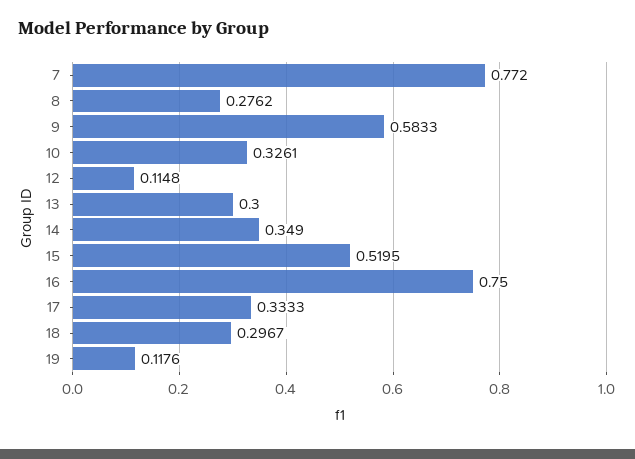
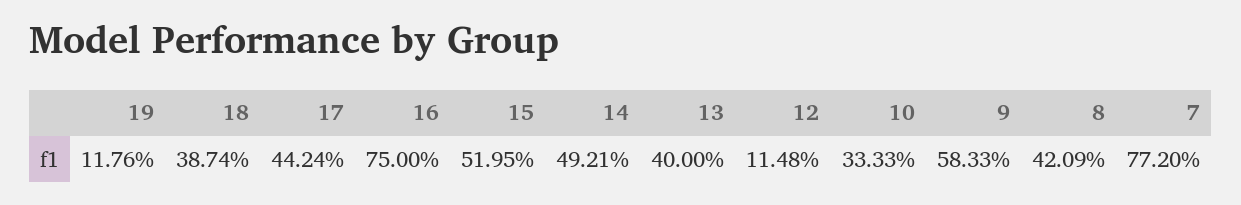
8: 0.2762 -> 0.4209
10: 0.3261 -> 0.3333
13: 0.3 -> 0.4
14: 0.349 -> 0.4921
17: 0.3333 -> 0.4424
18: 0.2967 -> 0.3874

